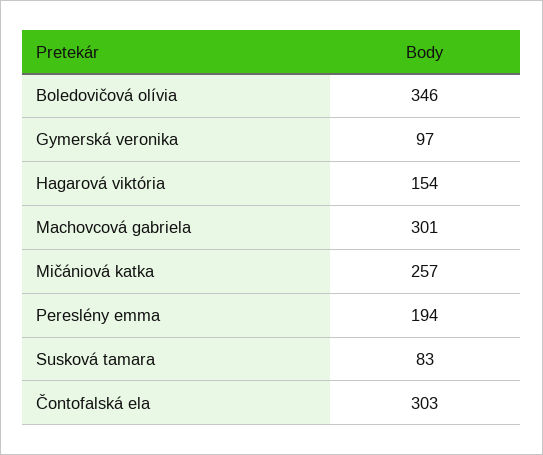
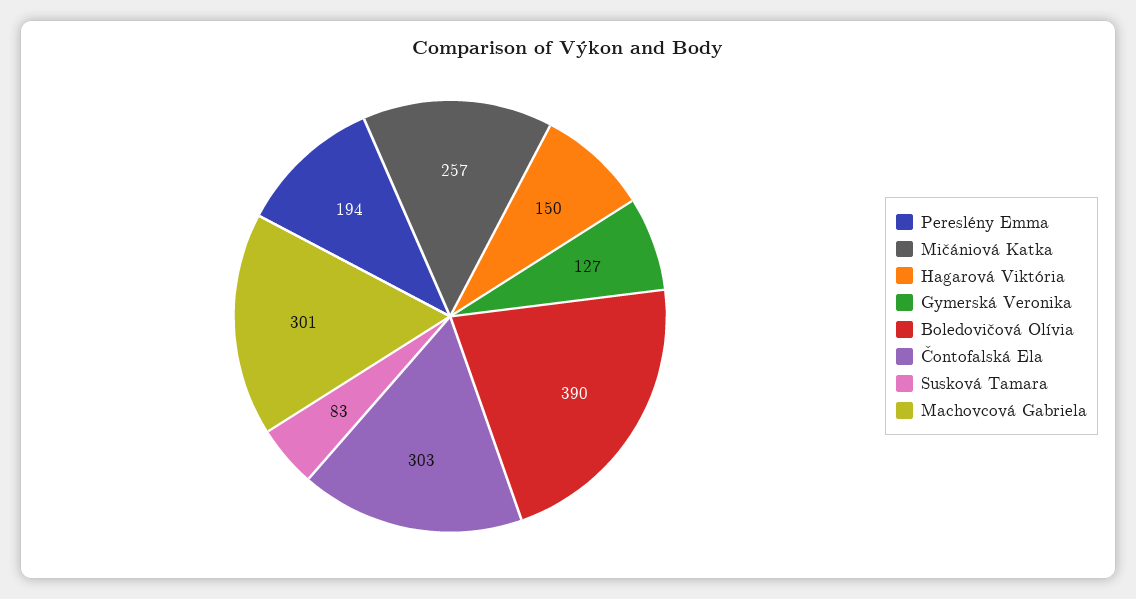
Boledovičová olívia: 346 -> 390
Gymerská veronika: 97 -> 127
Hagarová viktória: 154 -> 150

